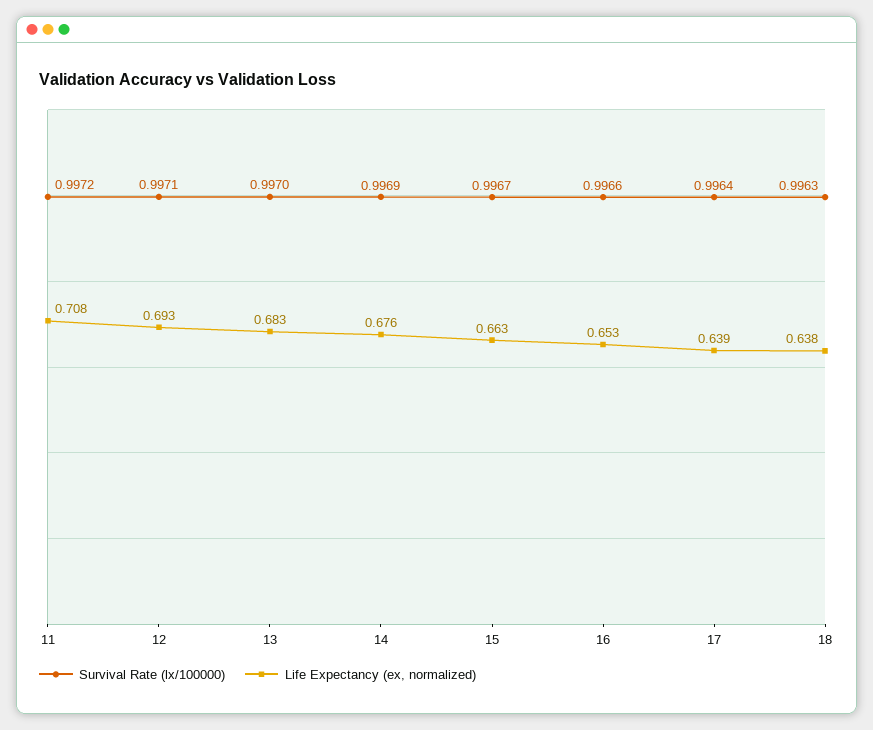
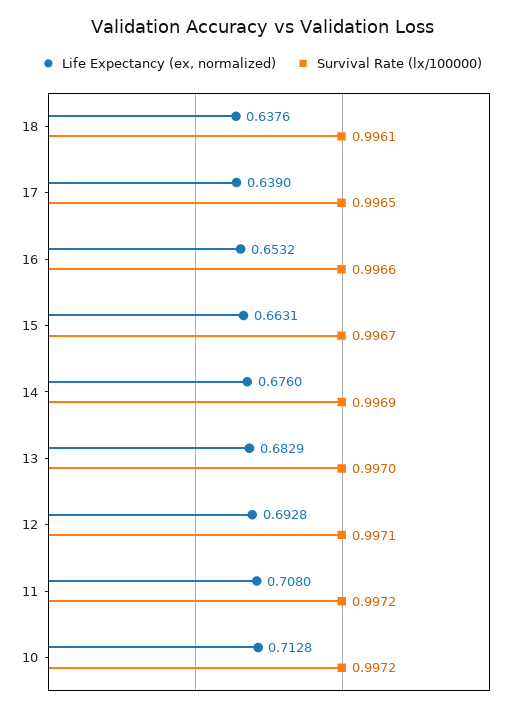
Survival Rate (lx/100000), 17: 0.9964 -> 0.9965
Survival Rate (lx/100000), 18: 0.9963 -> 0.9961
Life Expectancy (ex, normalized), 10: none -> 0.7128
Survival Rate (lx/100000), 10: none -> 0.9972

